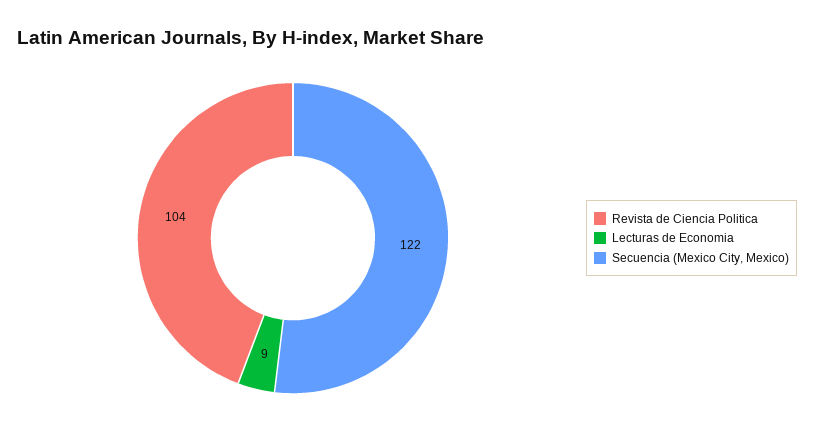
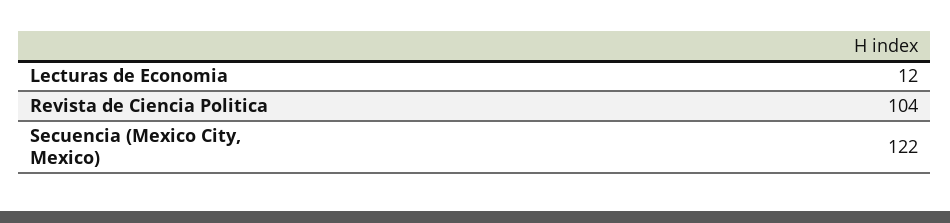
Lecturas de Economia: 9 -> 12

